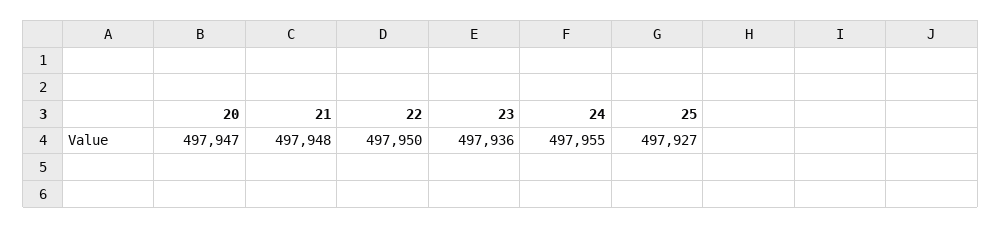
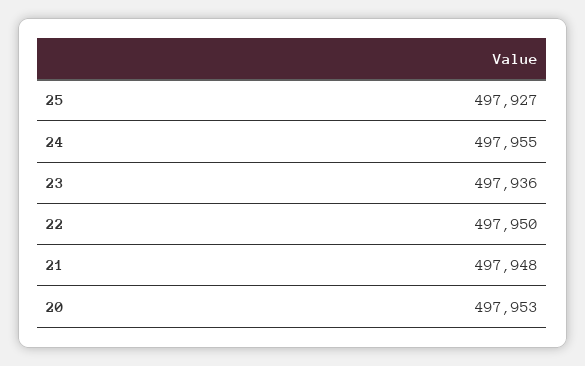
20: 497947 -> 497953

